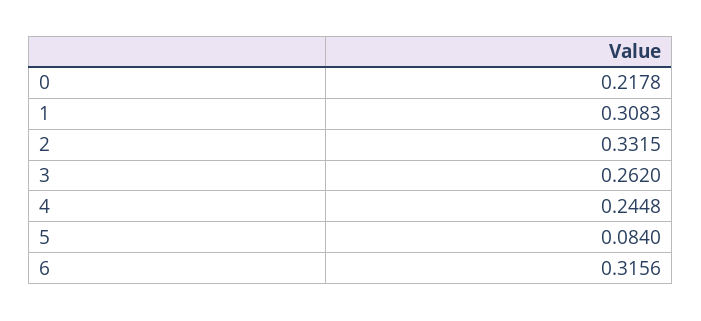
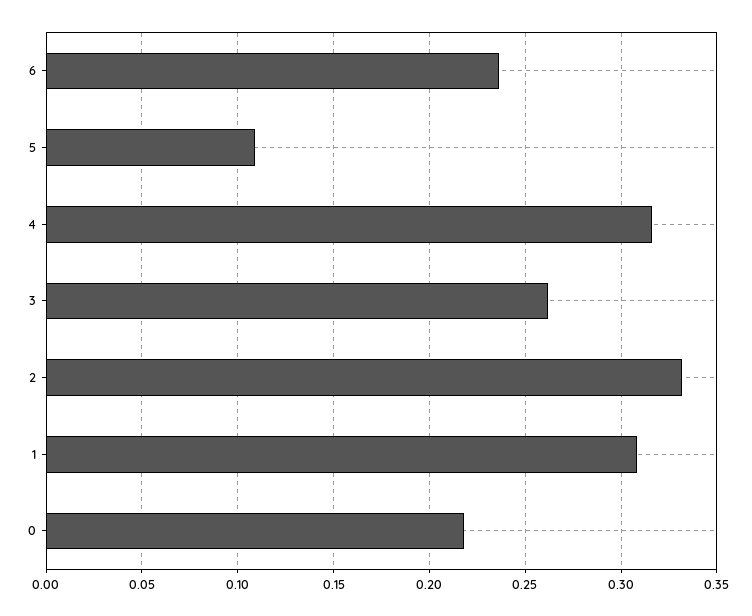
4: 0.2448 -> 0.315
5: 0.084 -> 0.11
6: 0.3156 -> 0.235

